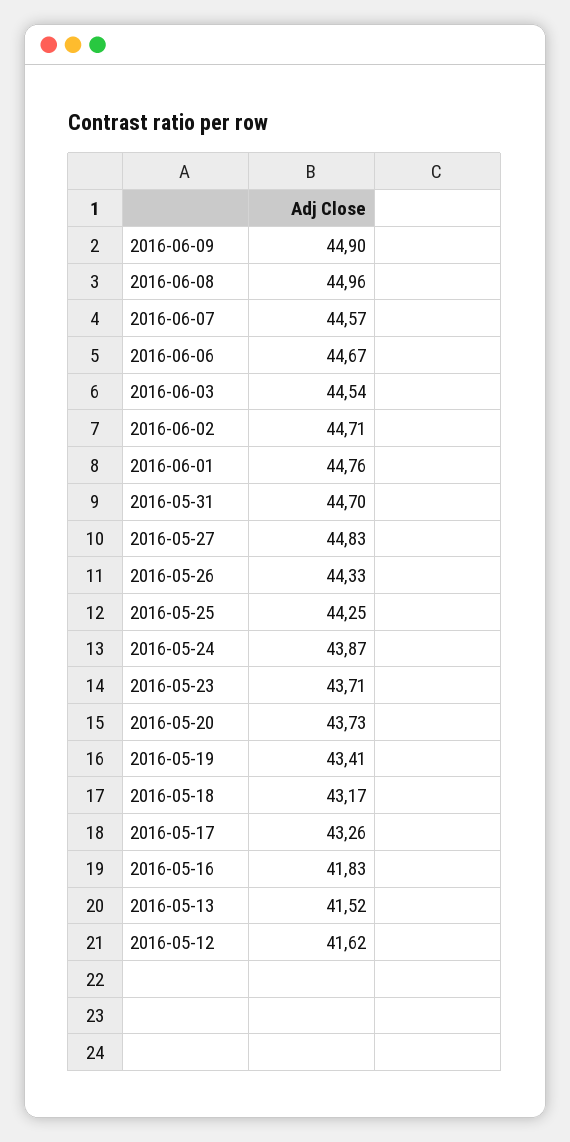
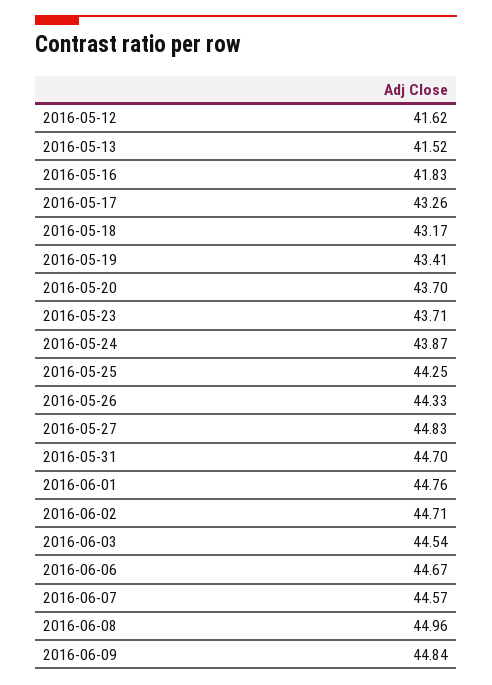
2016-06-09: 44.9 -> 44.84
2016-05-20: 43.73 -> 43.7

